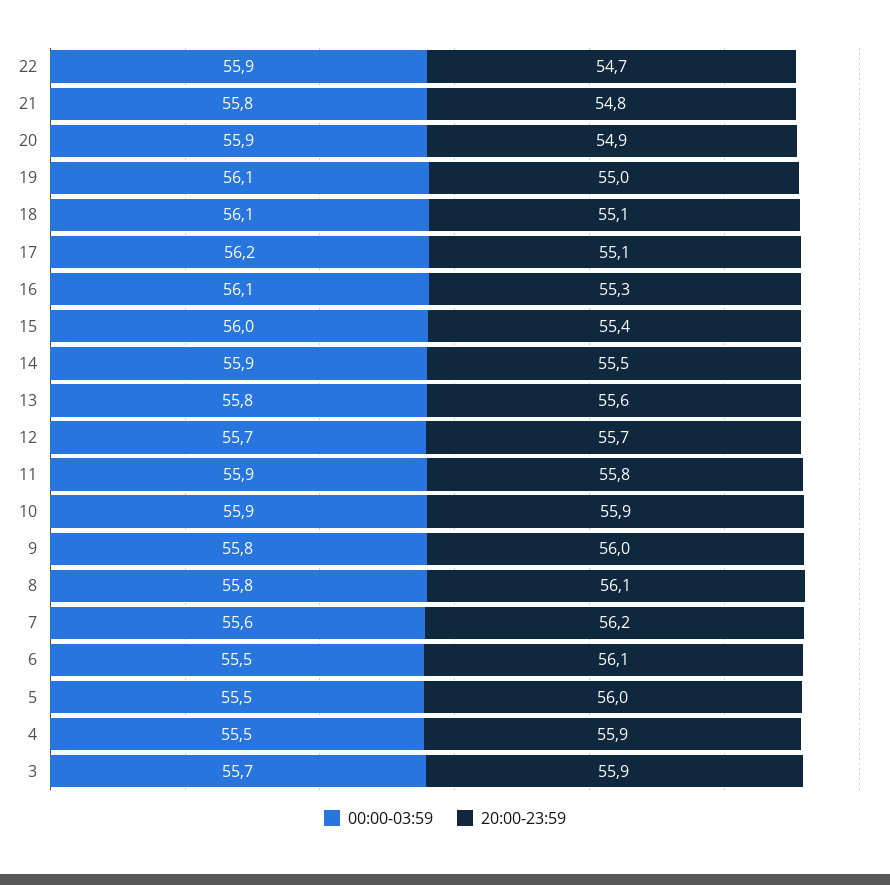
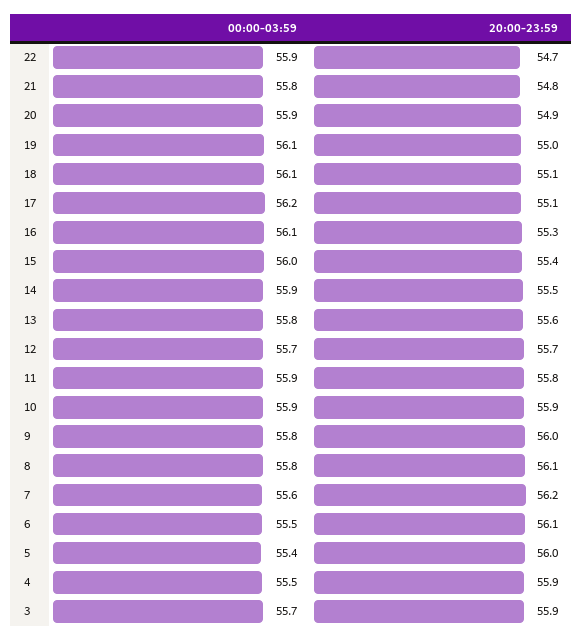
00:00-03:59, 5: 55.5 -> 55.4

